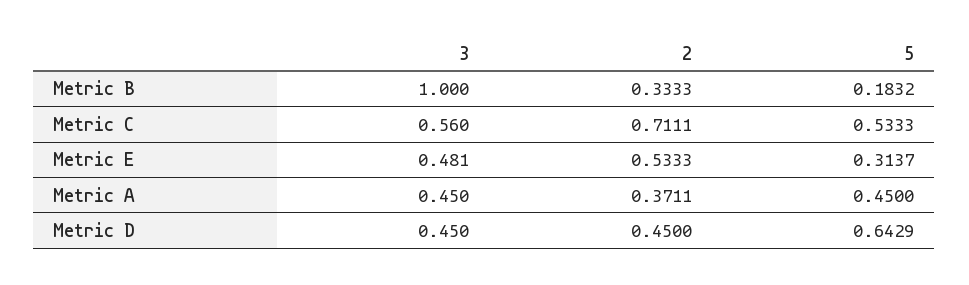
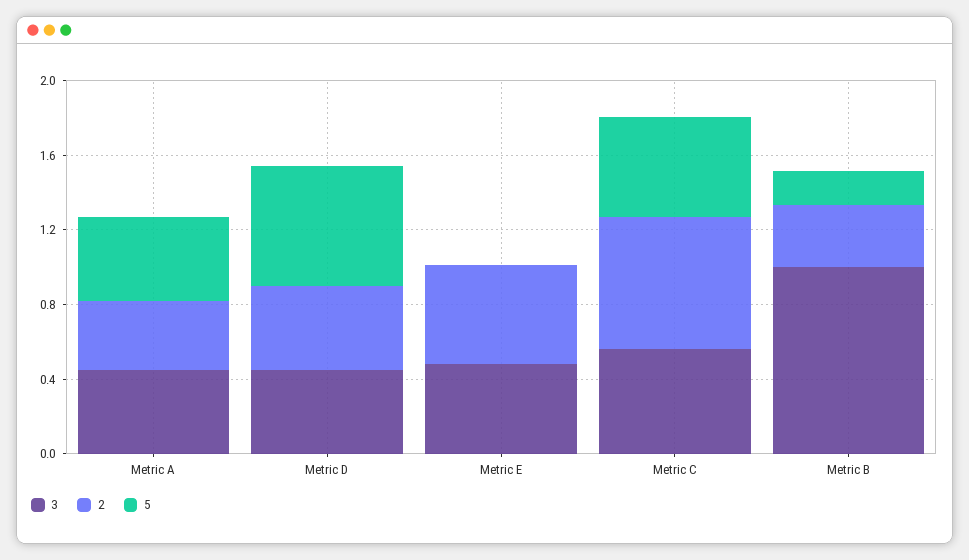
5, Metric E: 0.3137 -> 0

